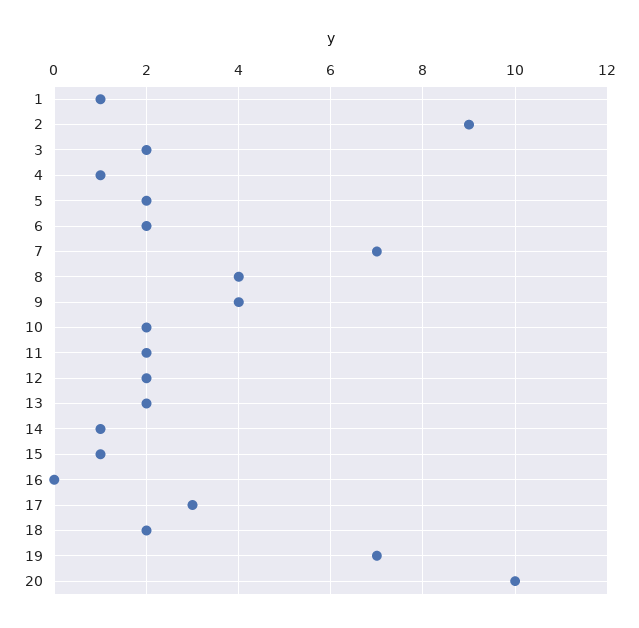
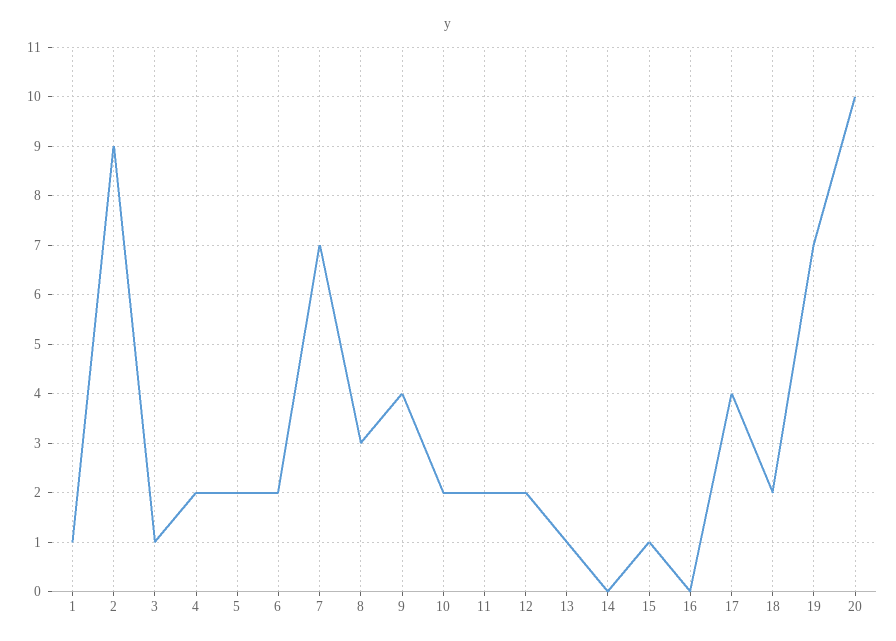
3: 2 -> 1
4: 1 -> 2
8: 4 -> 3
13: 2 -> 1
14: 1 -> 0
17: 3 -> 4

